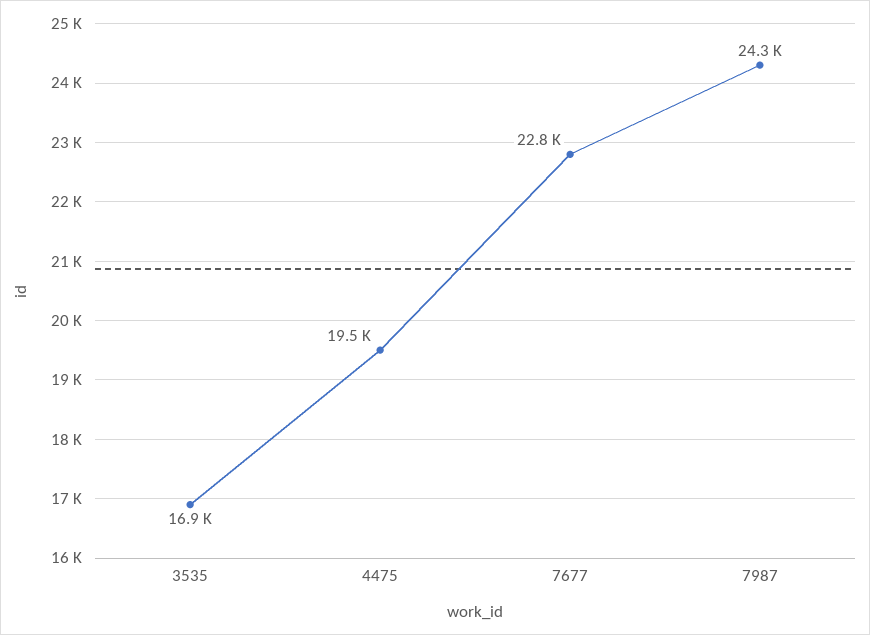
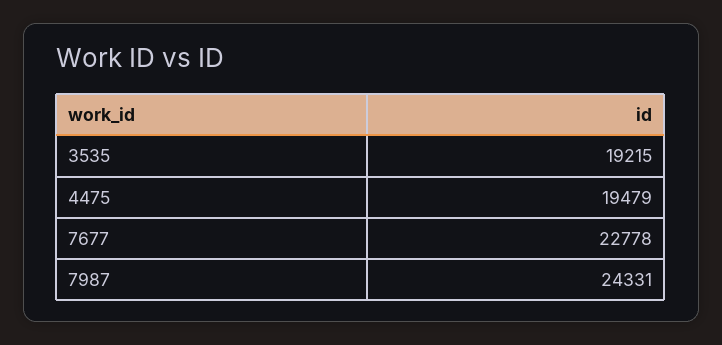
3535: 16900 -> 19215

